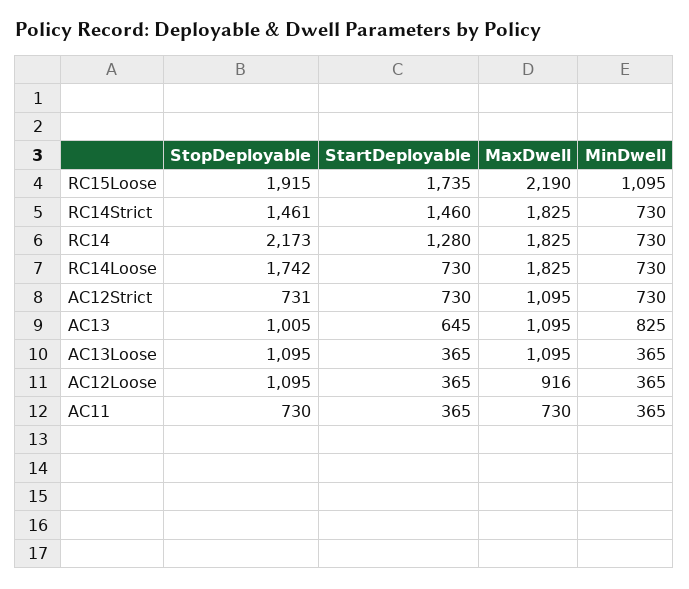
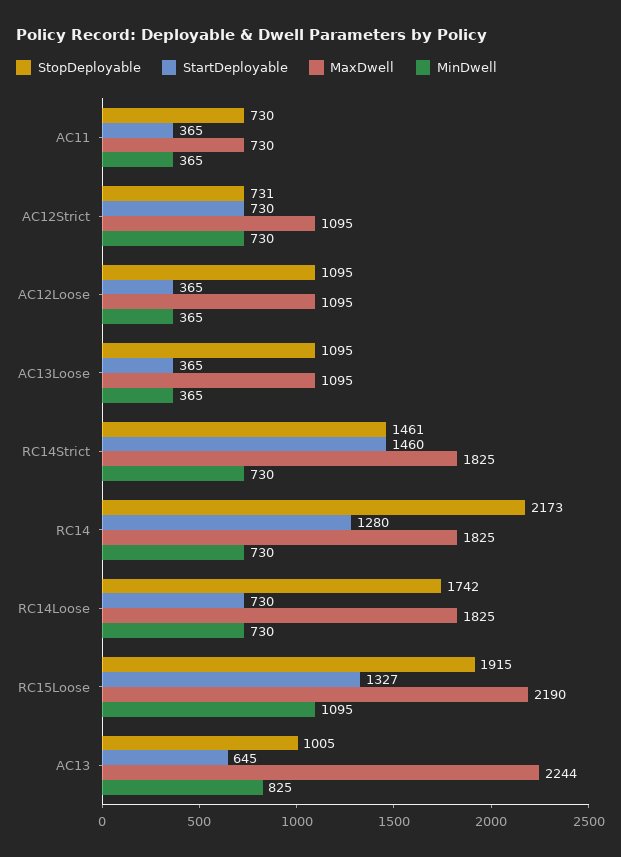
StartDeployable, RC15Loose: 1735 -> 1327
MaxDwell, AC13: 1095 -> 2244
MaxDwell, AC12Loose: 916 -> 1095

